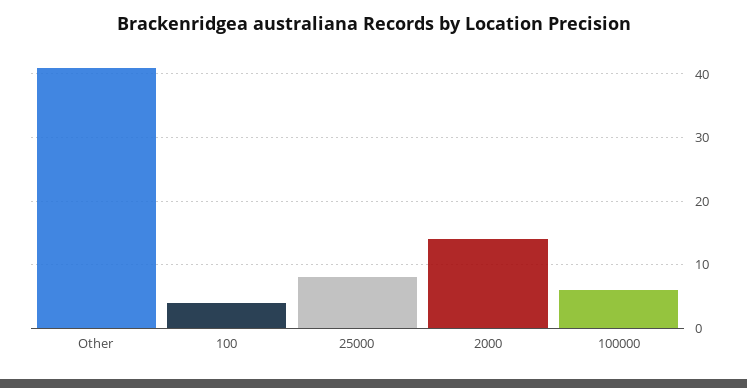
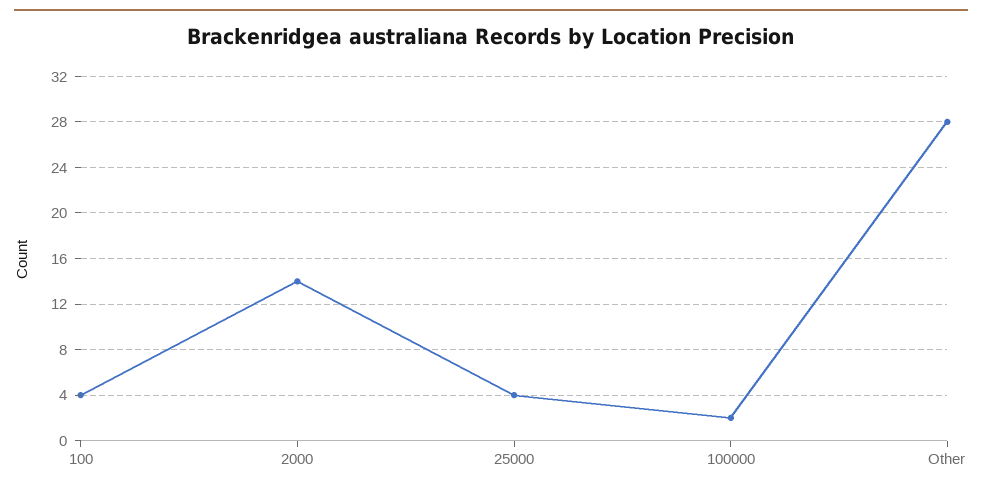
Other: 41 -> 28
25000: 8 -> 4
100000: 6 -> 2

